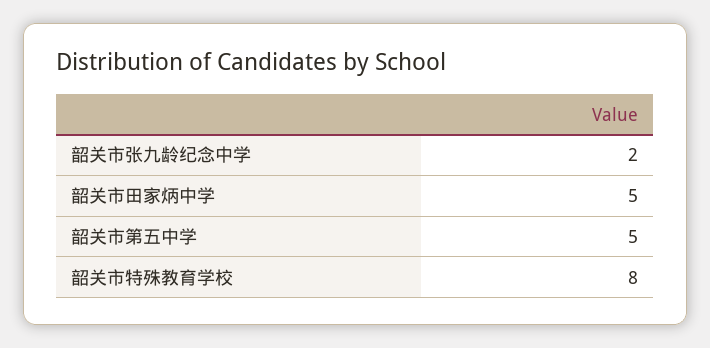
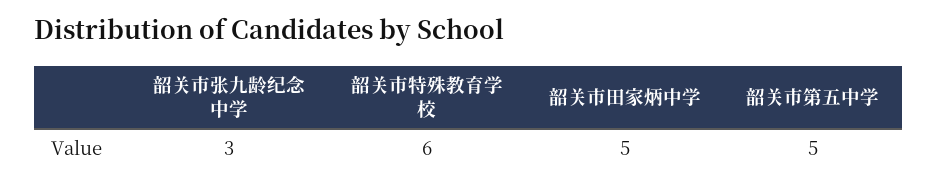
韶关市张九龄纪念中学: 2 -> 3
韶关市特殊教育学校: 8 -> 6

